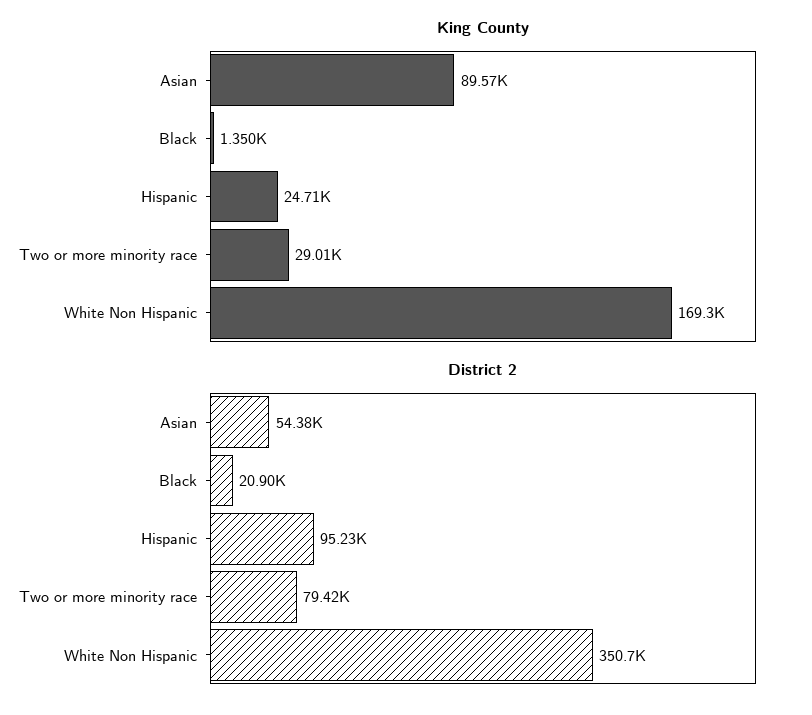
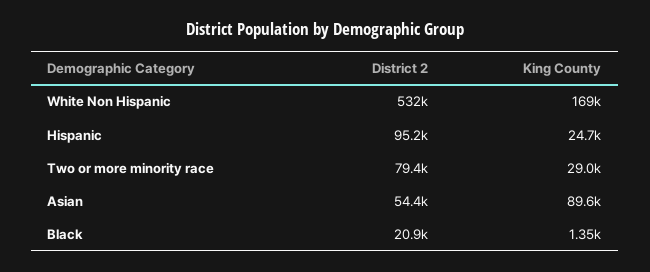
District 2, White Non Hispanic: 350700 -> 532000

